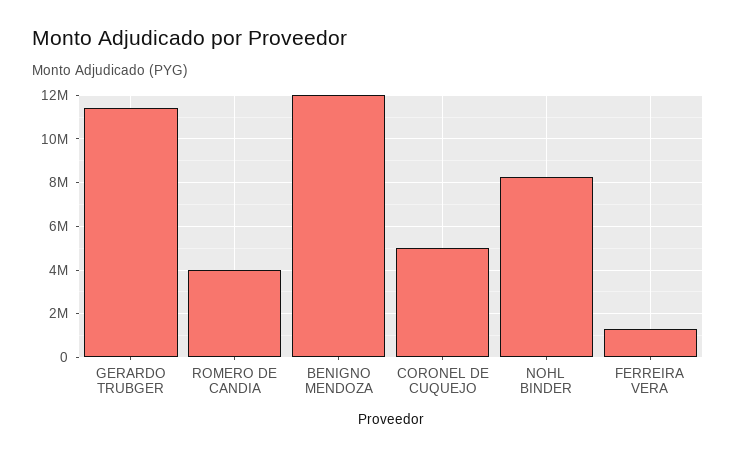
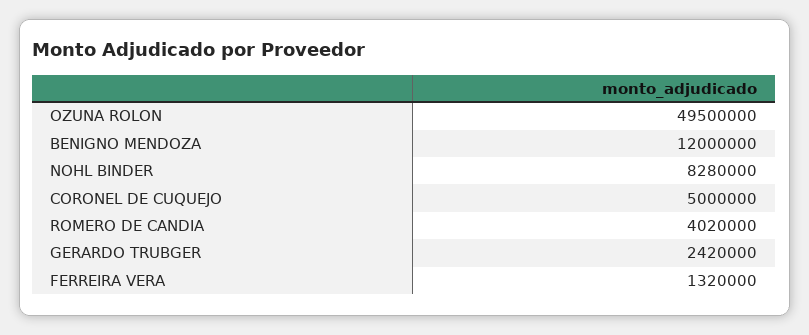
GERARDO TRUBGER: 11500000 -> 2420000
OZUNA ROLON: none -> 49500000

